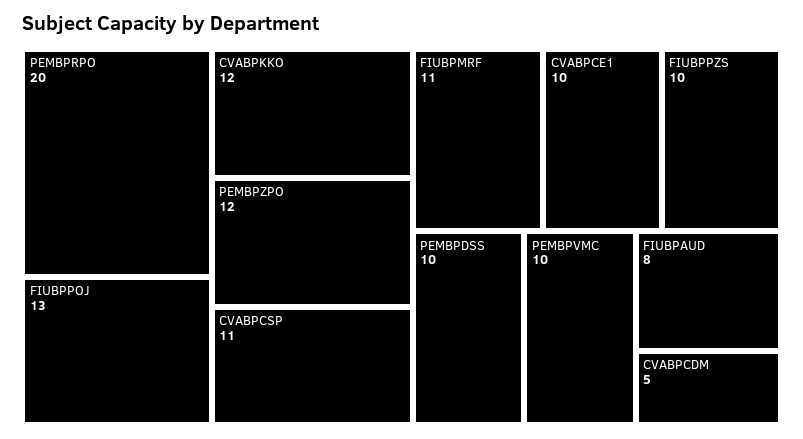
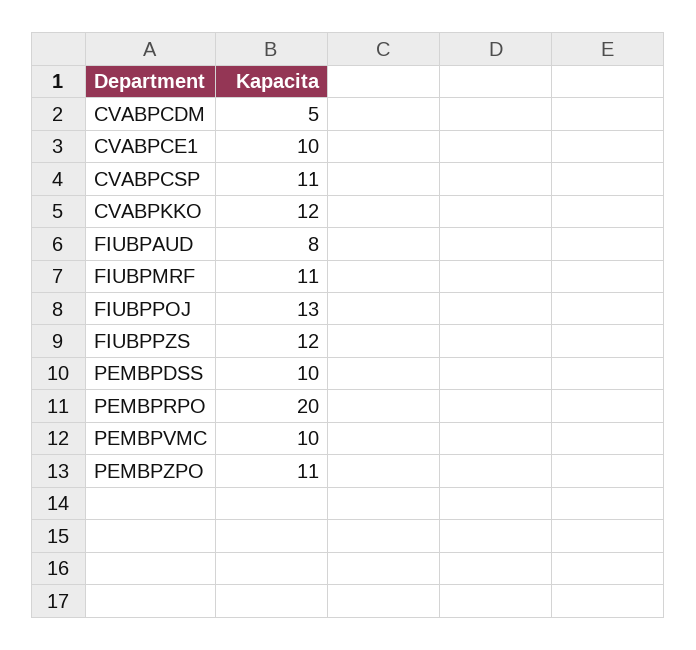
PEMBPZPO: 12 -> 11
FIUBPPZS: 10 -> 12

